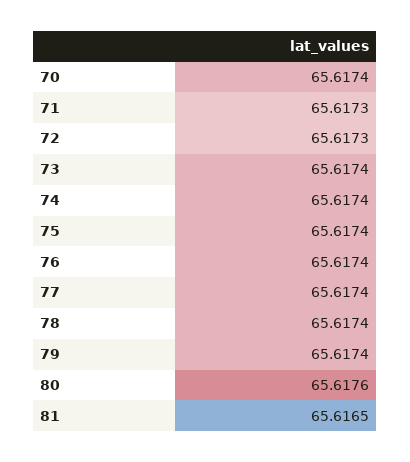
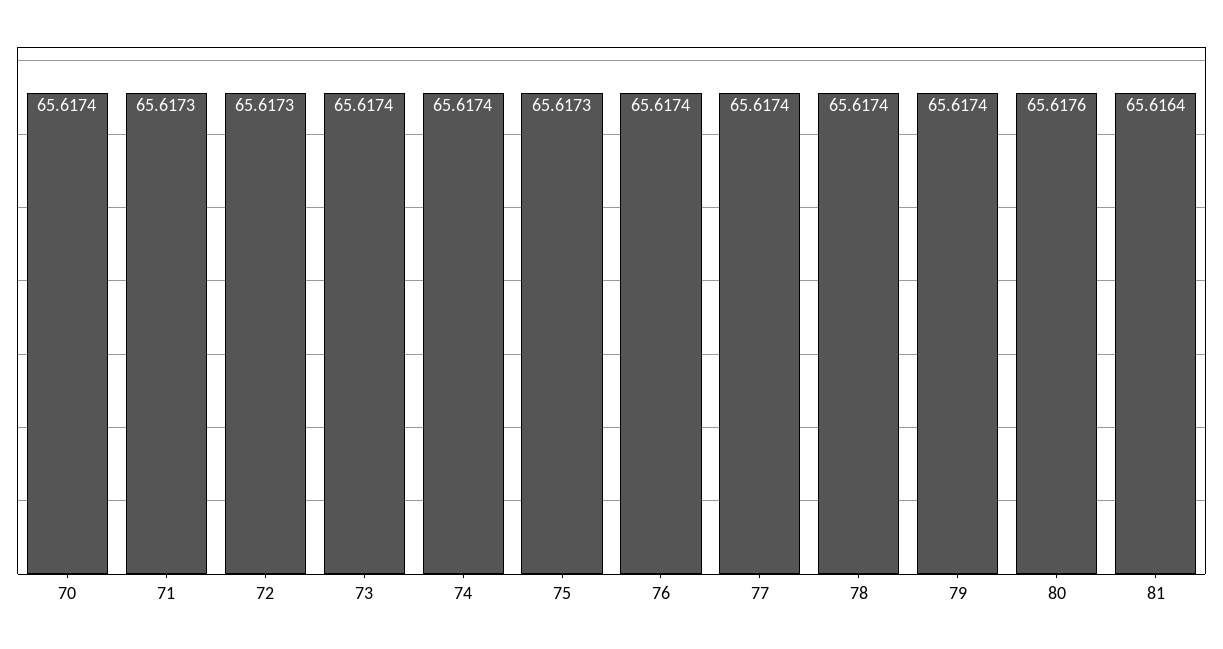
75: 65.6174 -> 65.6173
81: 65.6165 -> 65.6164

